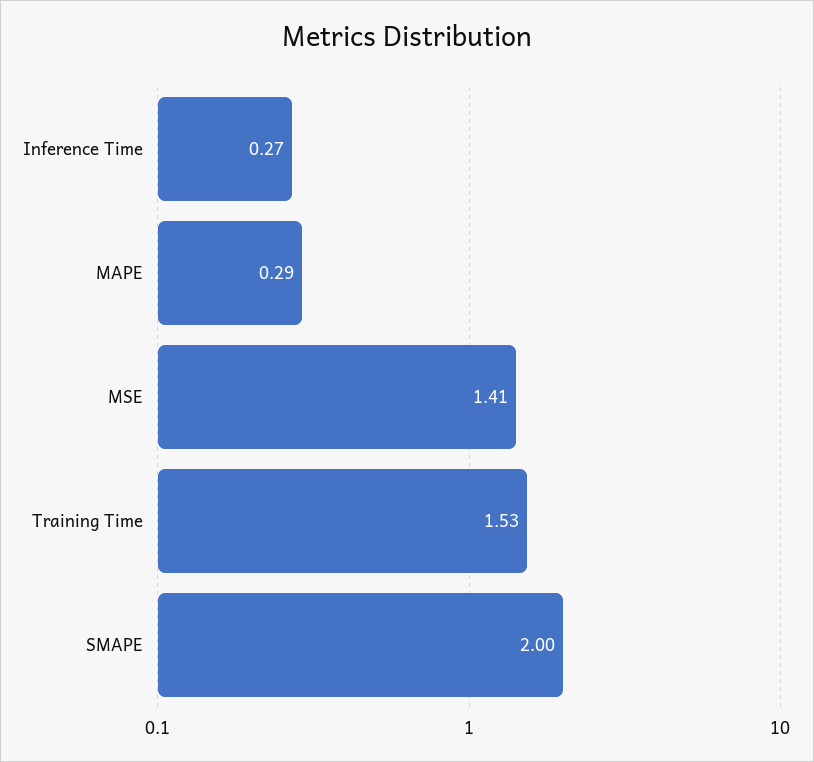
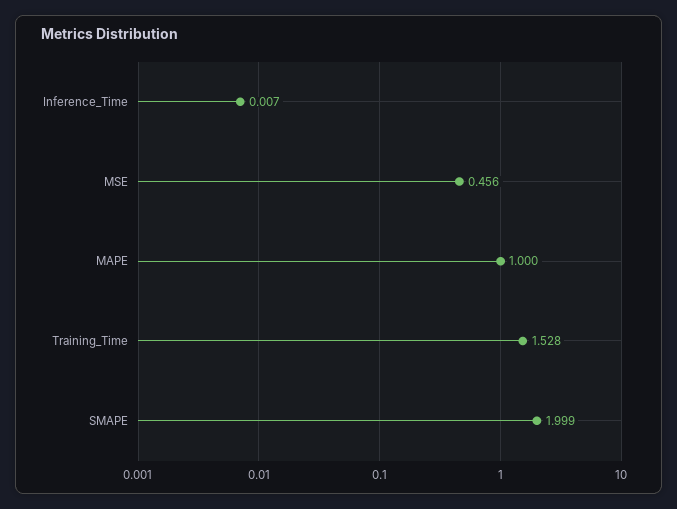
Inference Time: 0.27 -> 0.007
MAPE: 0.29 -> 1
MSE: 1.41 -> 0.456

